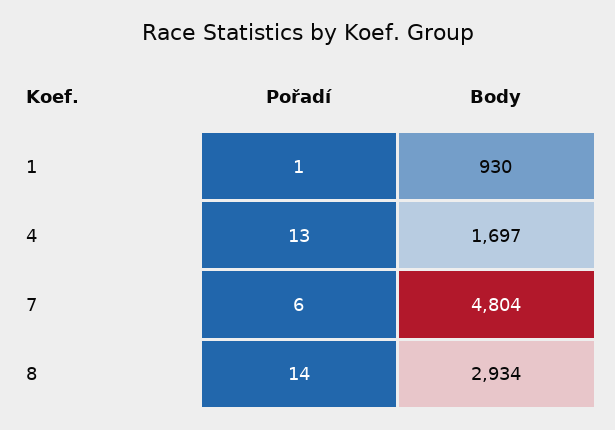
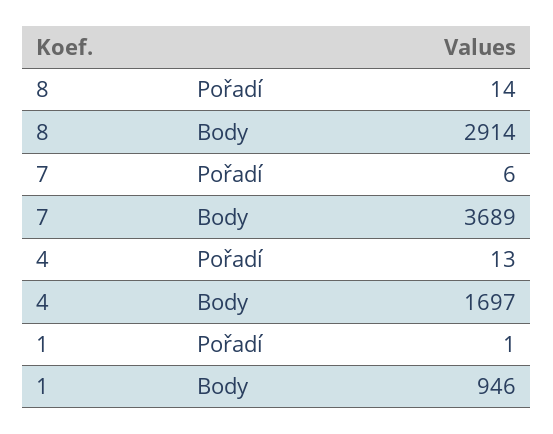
Body, 1: 930 -> 946
Body, 7: 4804 -> 3689
Body, 8: 2934 -> 2914

